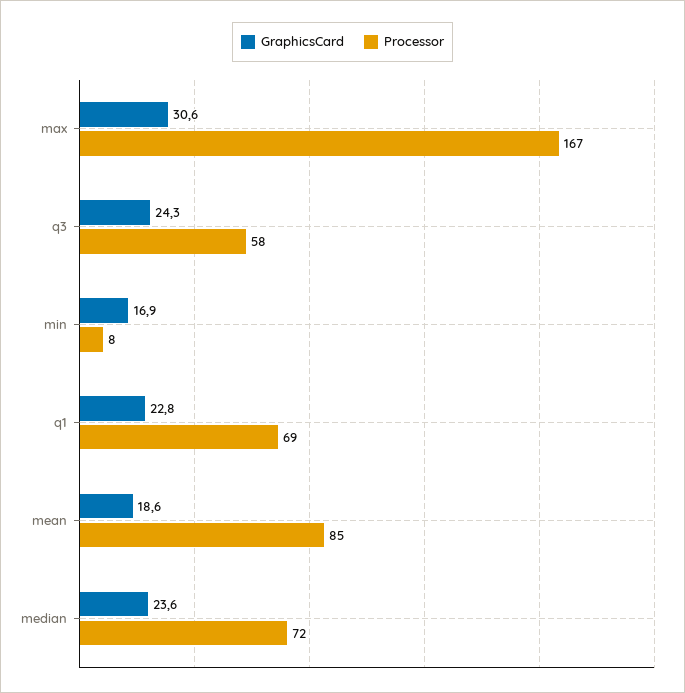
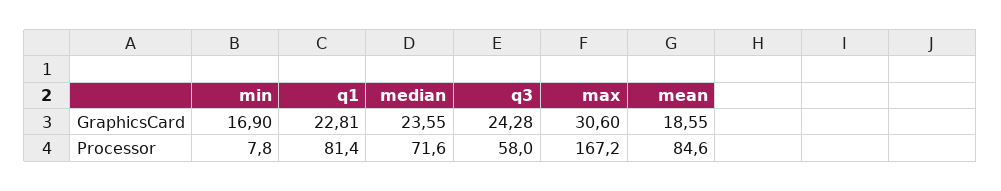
Processor, q1: 69 -> 81.4

